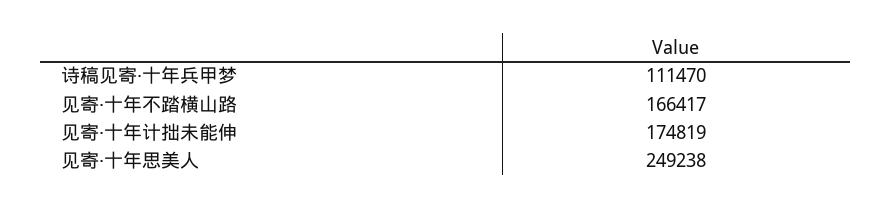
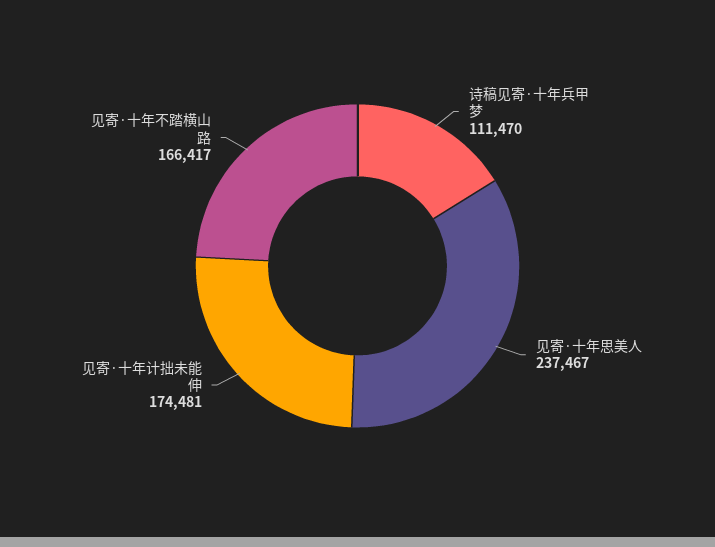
见寄·十年计拙未能伸: 174819 -> 174481
见寄·十年思美人: 249238 -> 237467

